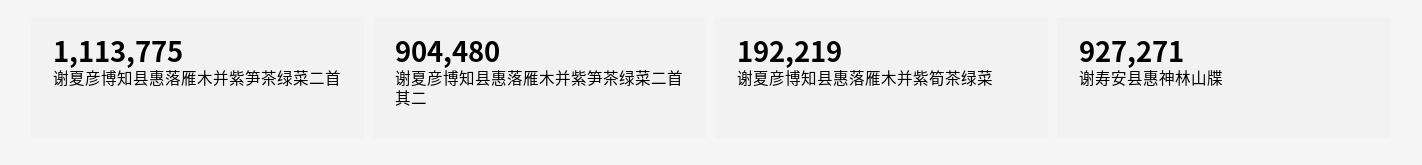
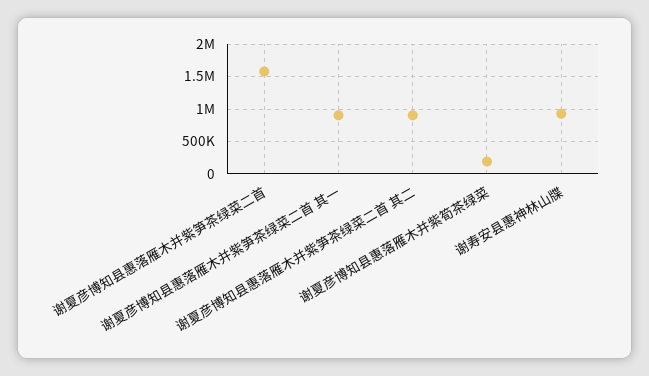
谢夏彦博知县惠落雁木并紫笋茶绿菜二首: 1113775 -> 1600000
谢夏彦博知县惠落雁木并紫笋茶绿菜二首 其一: none -> 900000

